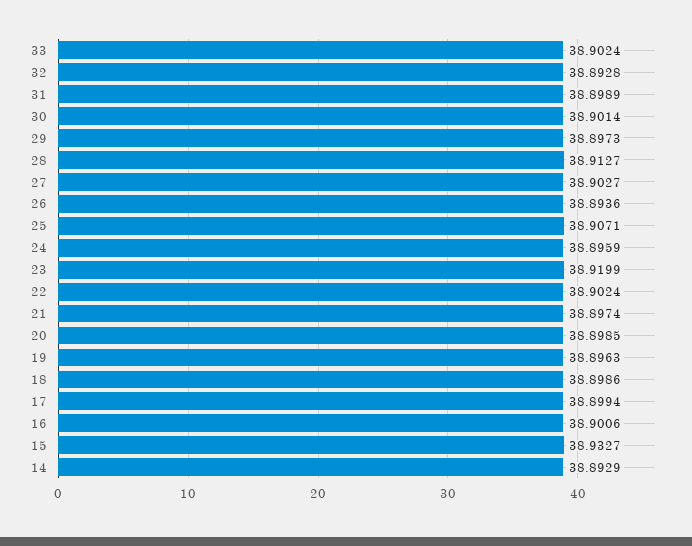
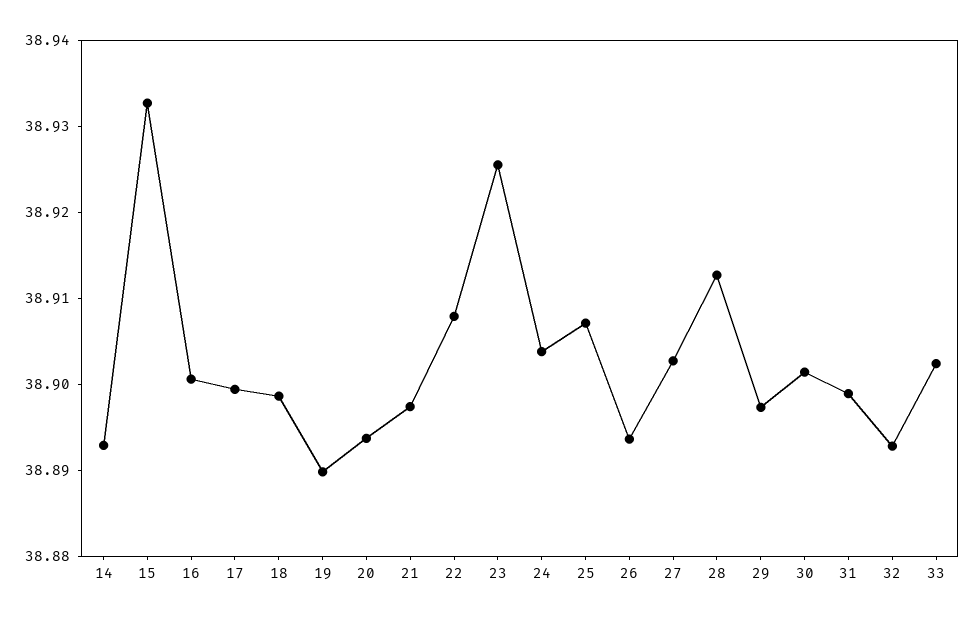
24: 38.8959 -> 38.904
23: 38.9199 -> 38.926
22: 38.9024 -> 38.908
20: 38.8985 -> 38.894
19: 38.8963 -> 38.89

